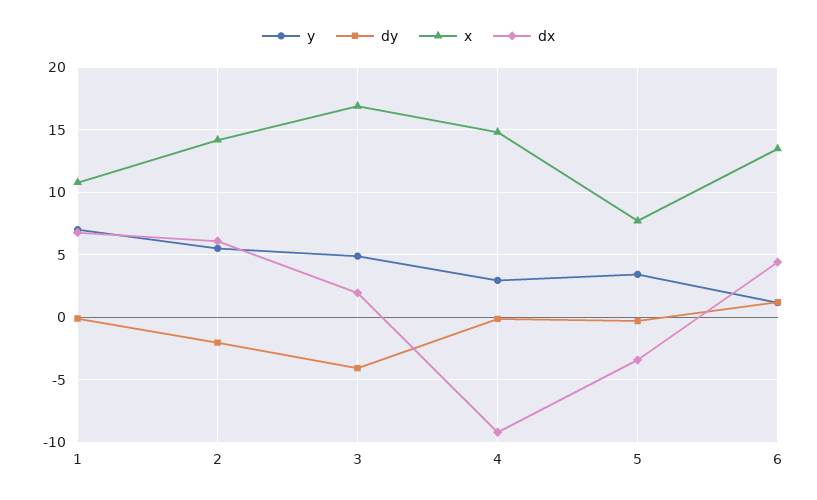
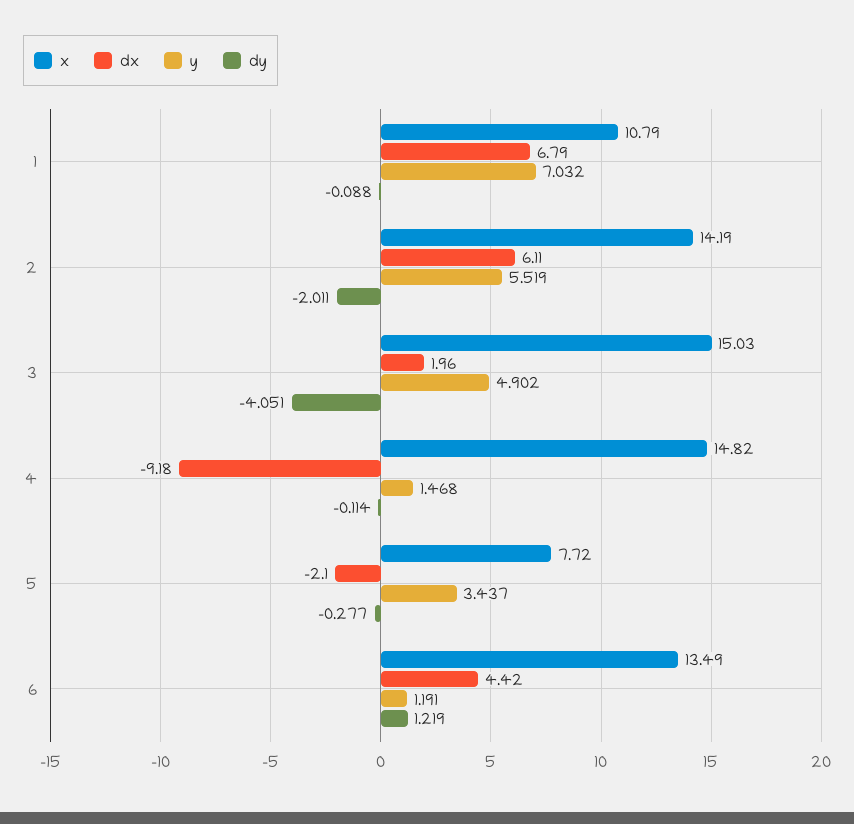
x, 3: 17 -> 15.03
y, 4: 3 -> 1.468
dx, 5: -3.5 -> -2.1

